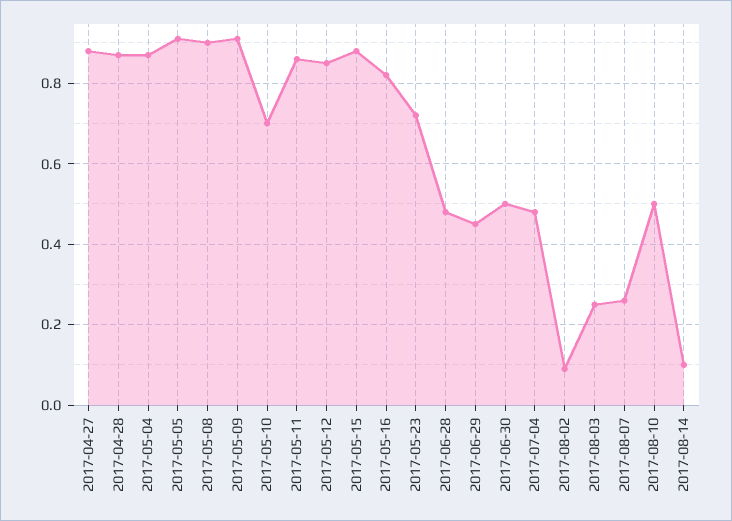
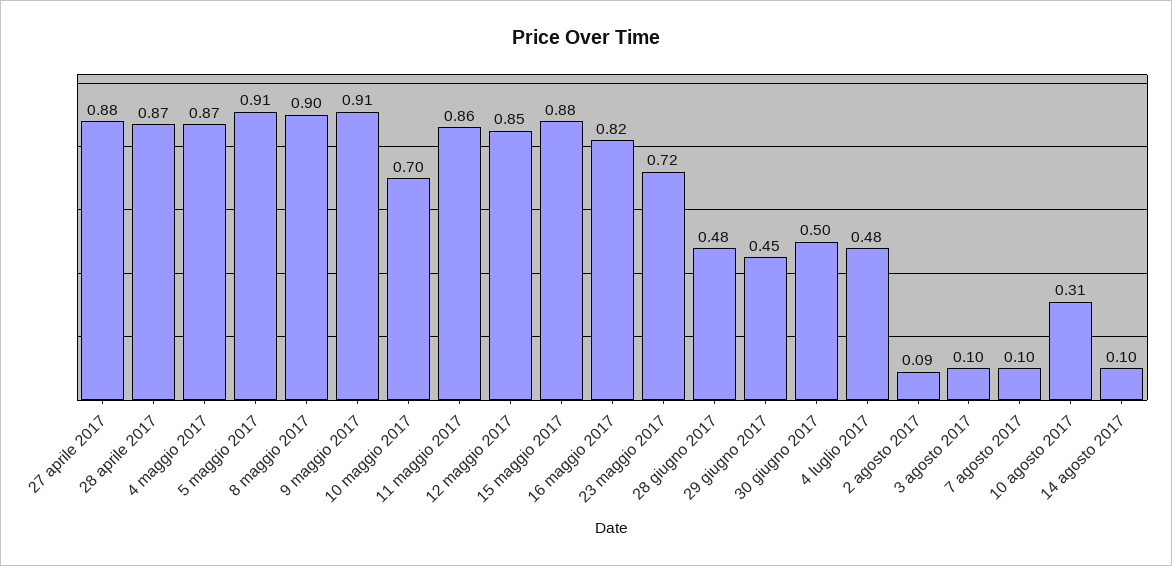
2017-08-03: 0.25 -> 0.1
2017-08-07: 0.25 -> 0.1
2017-08-10: 0.5 -> 0.31

